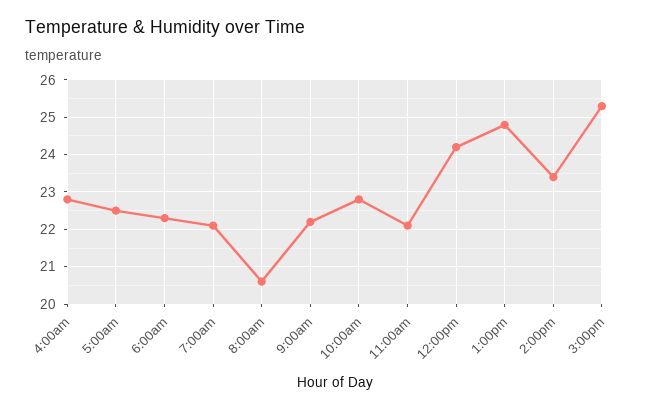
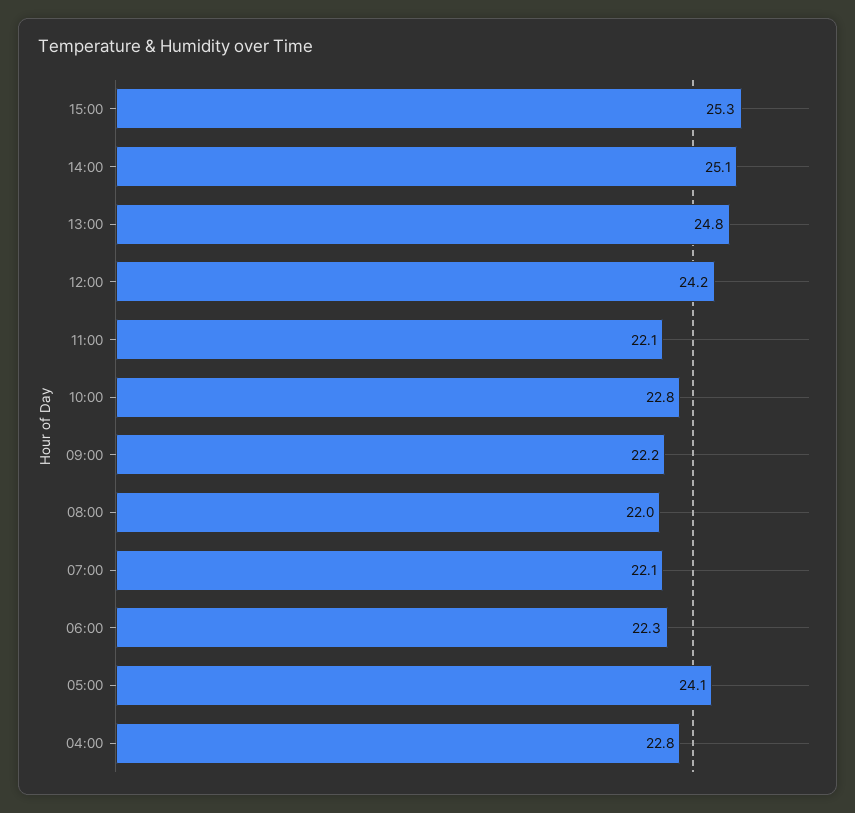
5:00am: 22.5 -> 24.1
8:00am: 20.5 -> 22
2:00pm: 23.5 -> 25.1

